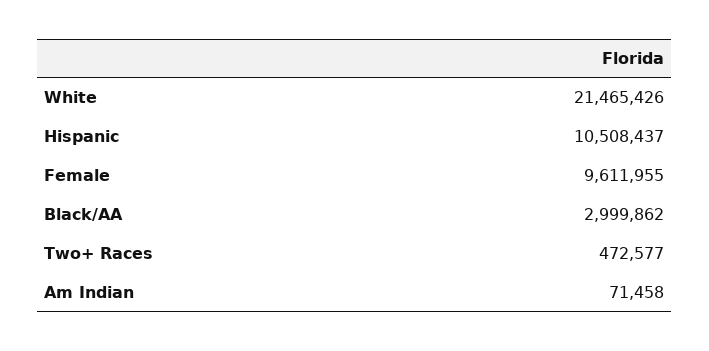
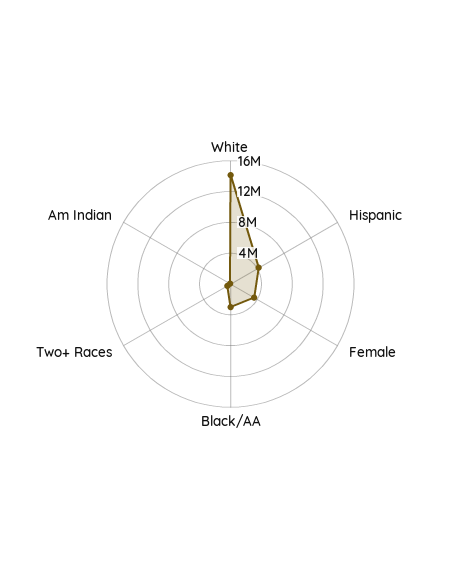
White: 21465426 -> 14000000
Hispanic: 10508437 -> 4000000
Female: 9611955 -> 4000000

